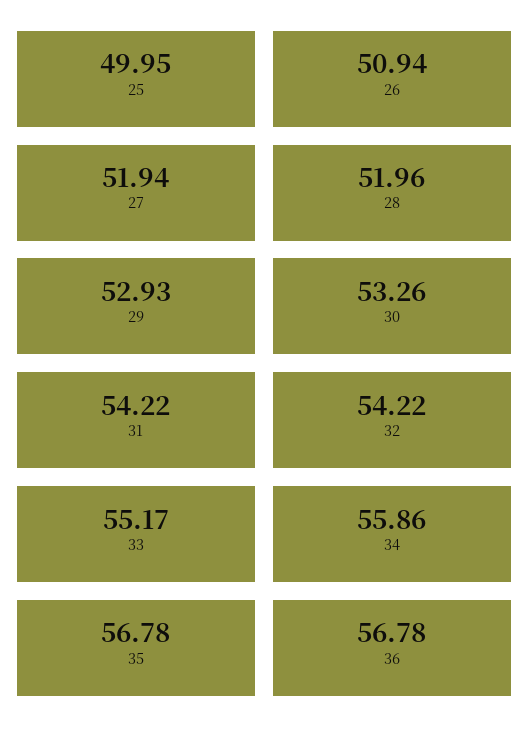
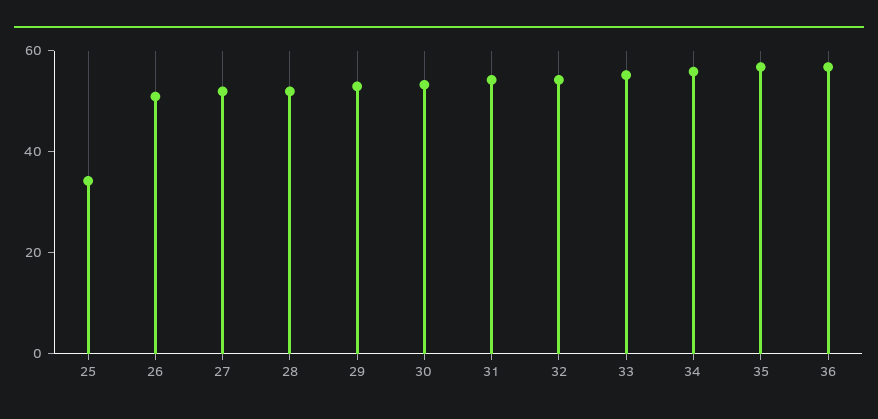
25: 49.95 -> 35

